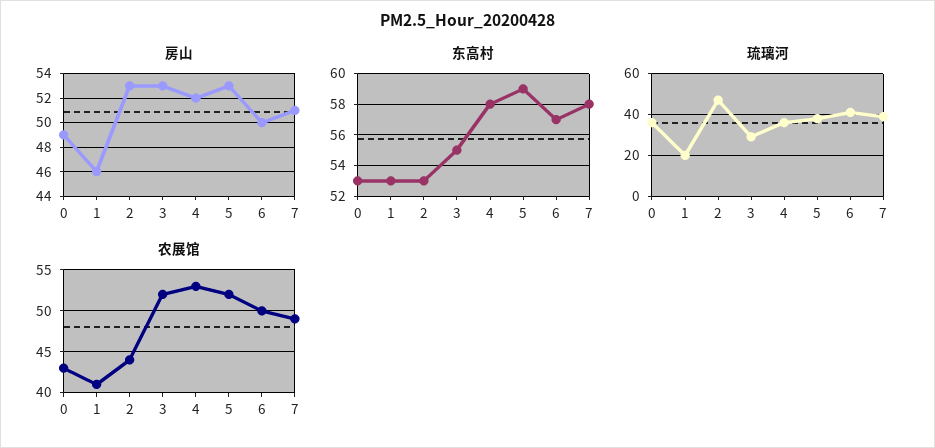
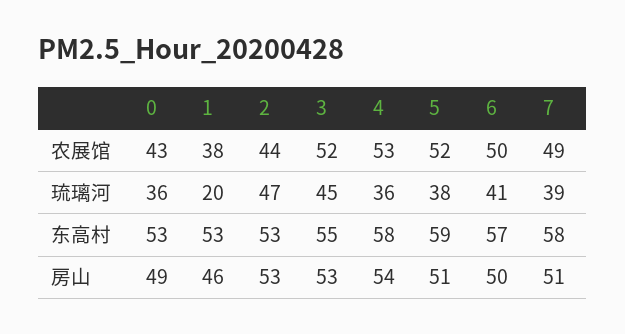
房山, 4: 52 -> 54
房山, 5: 53 -> 51
琉璃河, 3: 30 -> 45
农展馆, 1: 41 -> 38

